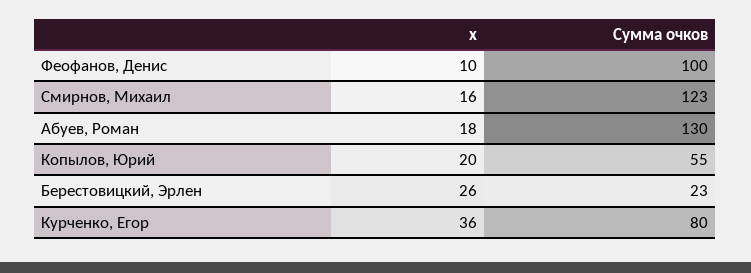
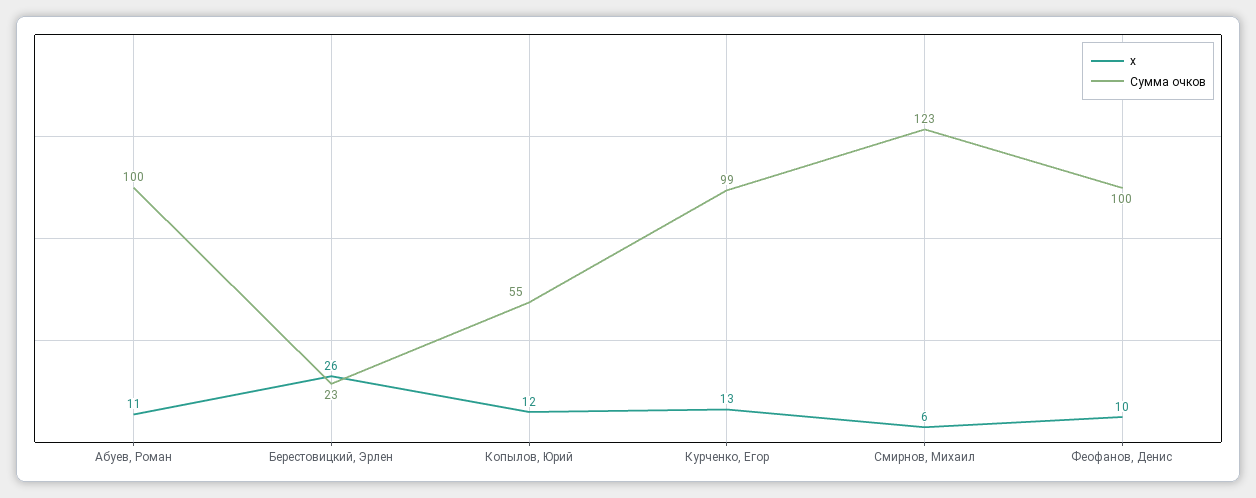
x, Смирнов, Михаил: 16 -> 6
x, Абуев, Роман: 18 -> 11
Сумма очков, Абуев, Роман: 130 -> 100
x, Копылов, Юрий: 20 -> 12
x, Курченко, Егор: 36 -> 13
Сумма очков, Курченко, Егор: 80 -> 99

